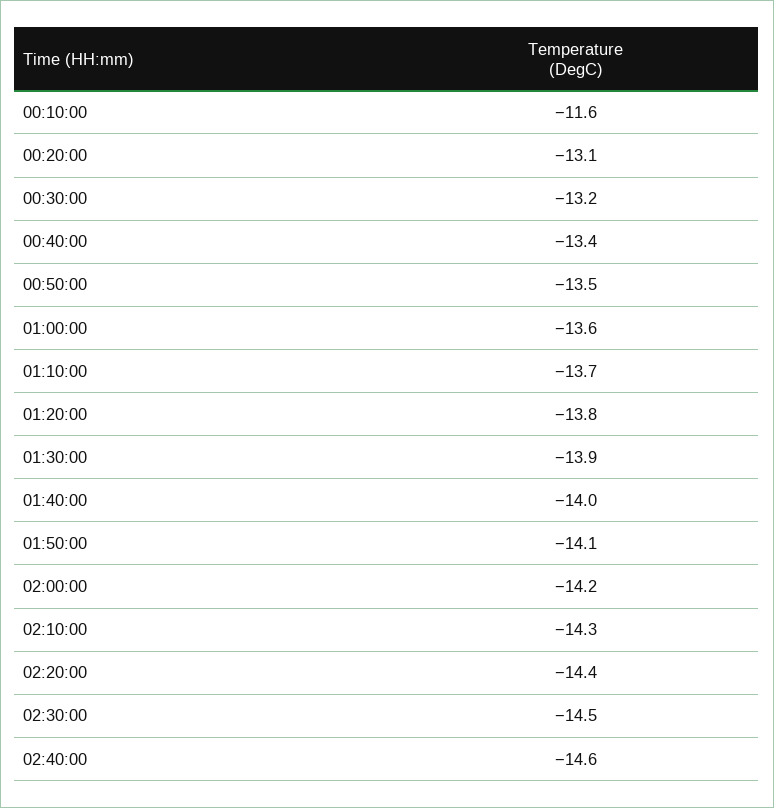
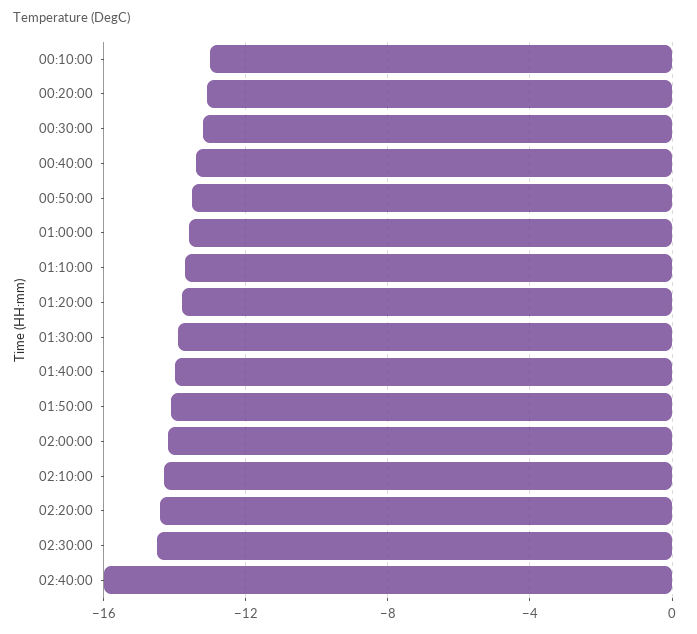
00:10:00: -11.6 -> -13
02:40:00: -14.6 -> -16

